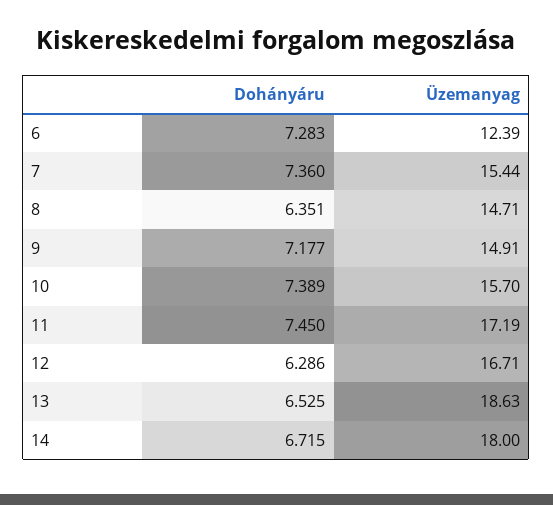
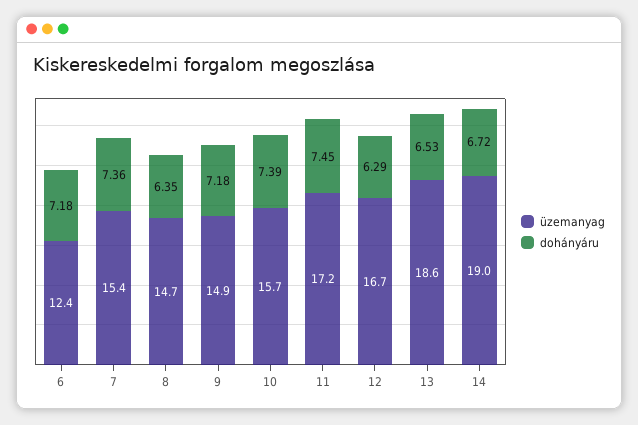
Dohányáru, 6: 7.283 -> 7.18
Üzemanyag, 14: 18 -> 19

